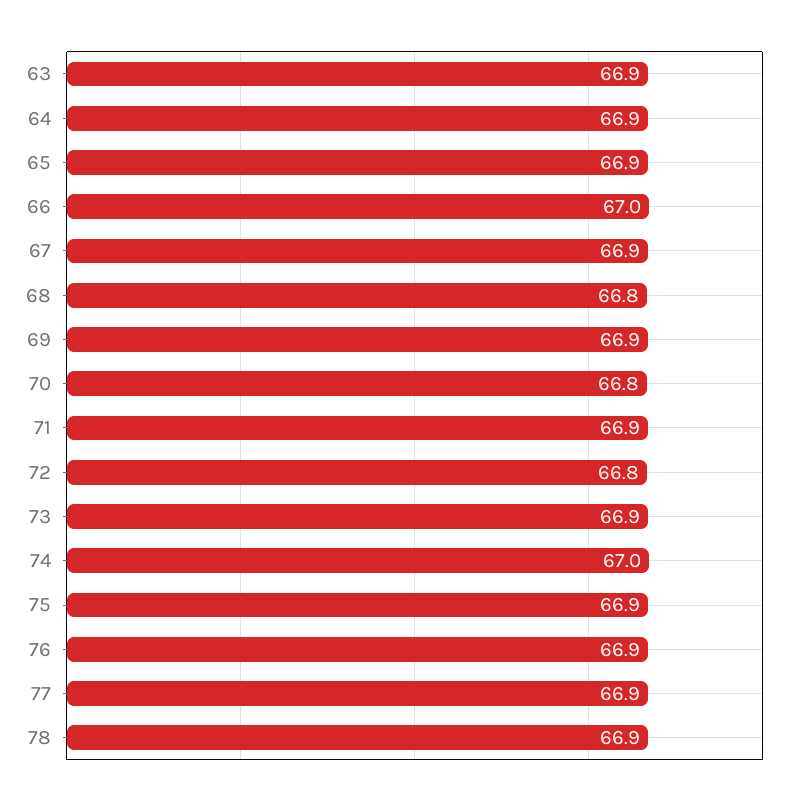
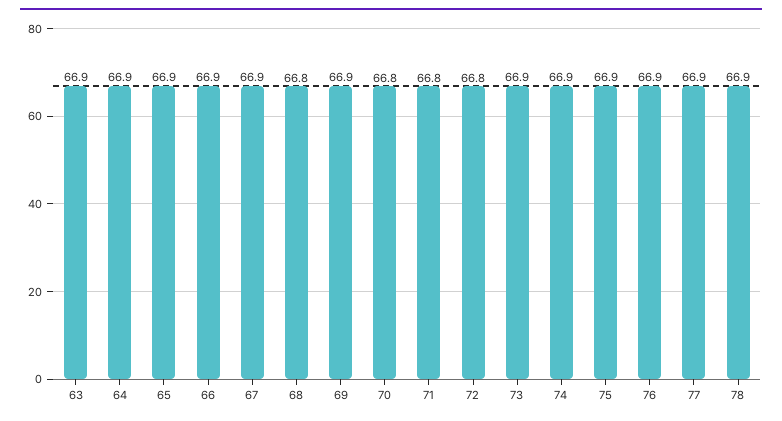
66: 67 -> 66.9
71: 66.9 -> 66.8
74: 67 -> 66.9

